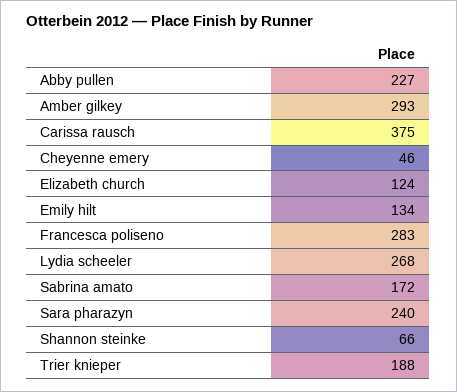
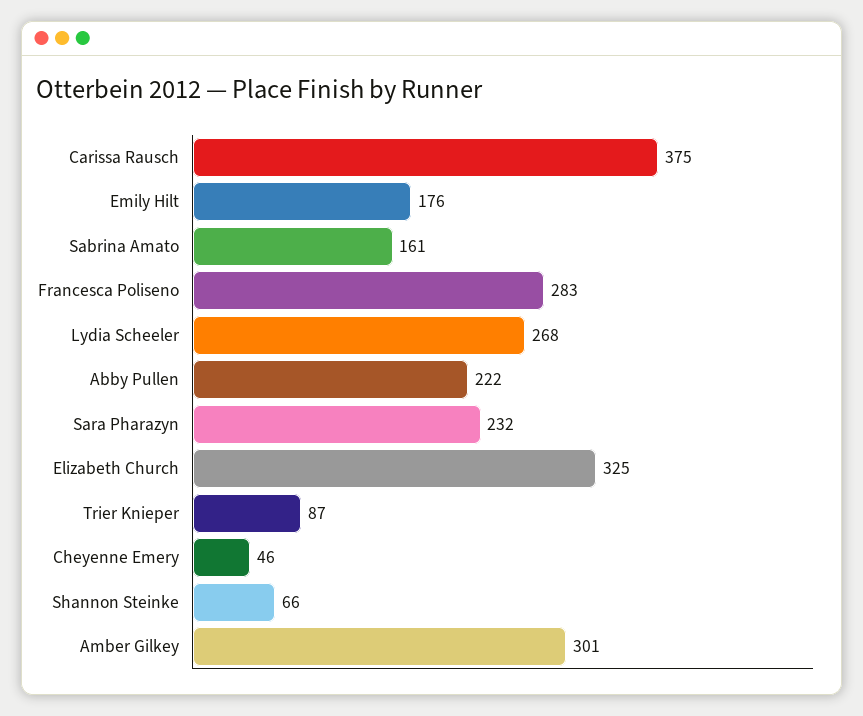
Abby pullen: 227 -> 222
Amber gilkey: 293 -> 301
Elizabeth church: 124 -> 325
Emily hilt: 134 -> 176
Sabrina amato: 172 -> 161
Sara pharazyn: 240 -> 232
Trier knieper: 188 -> 87

